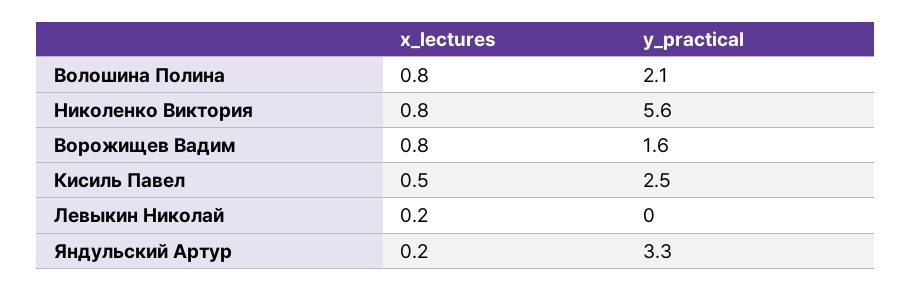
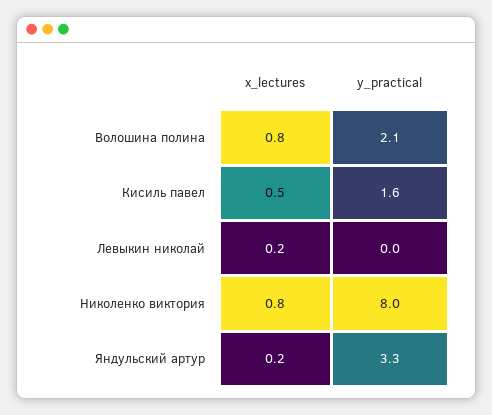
y_practical, Николенко Виктория: 5.6 -> 8
x_lectures, Ворожищев Вадим: 0.8 -> none
y_practical, Ворожищев Вадим: 1.6 -> none
y_practical, Кисиль Павел: 2.5 -> 1.6

